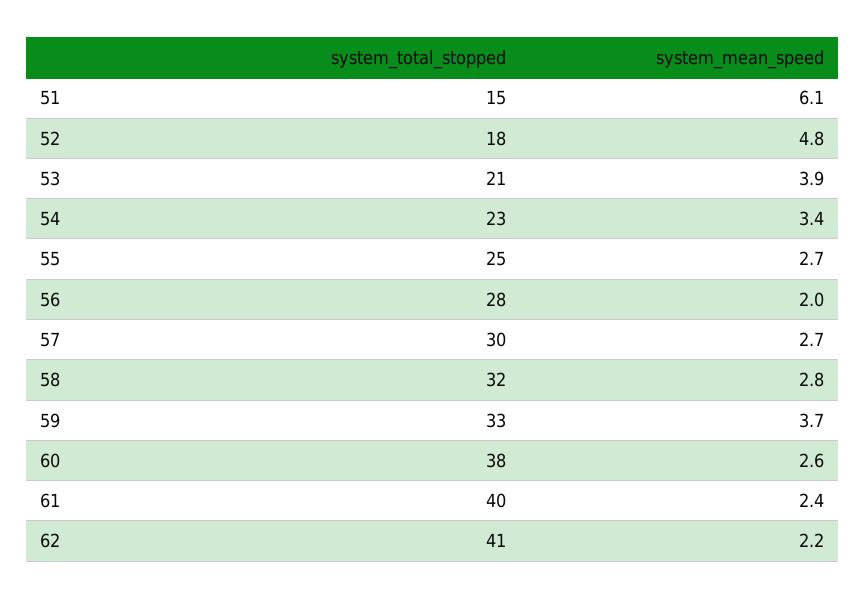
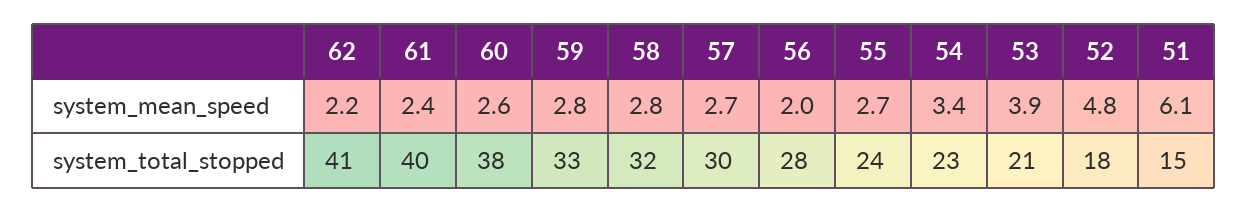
system_total_stopped, 55: 25 -> 24
system_mean_speed, 59: 3.7 -> 2.8

